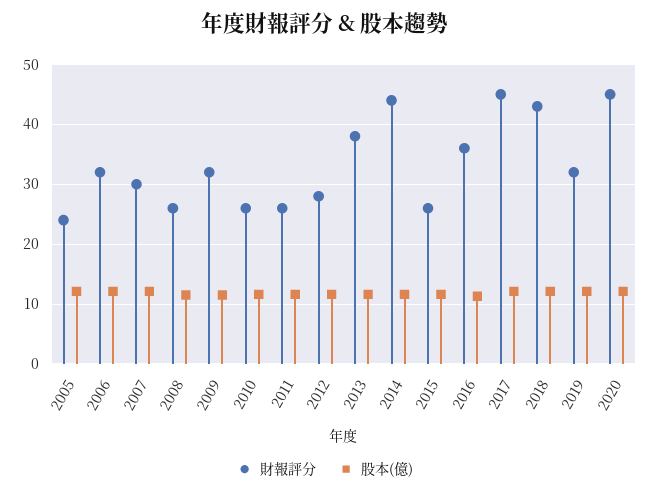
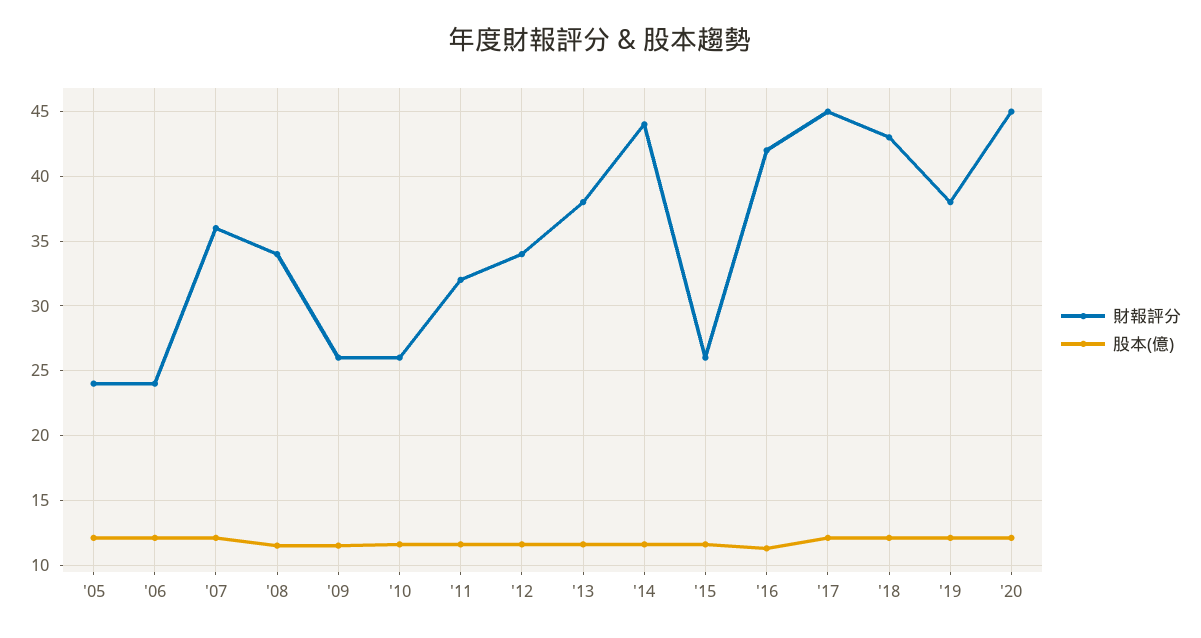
財報評分, 2006: 32 -> 24
財報評分, 2007: 30 -> 36
財報評分, 2008: 26 -> 34
財報評分, 2009: 32 -> 26
財報評分, 2011: 26 -> 32
財報評分, 2012: 28 -> 34
財報評分, 2016: 36 -> 42
財報評分, 2019: 32 -> 38

